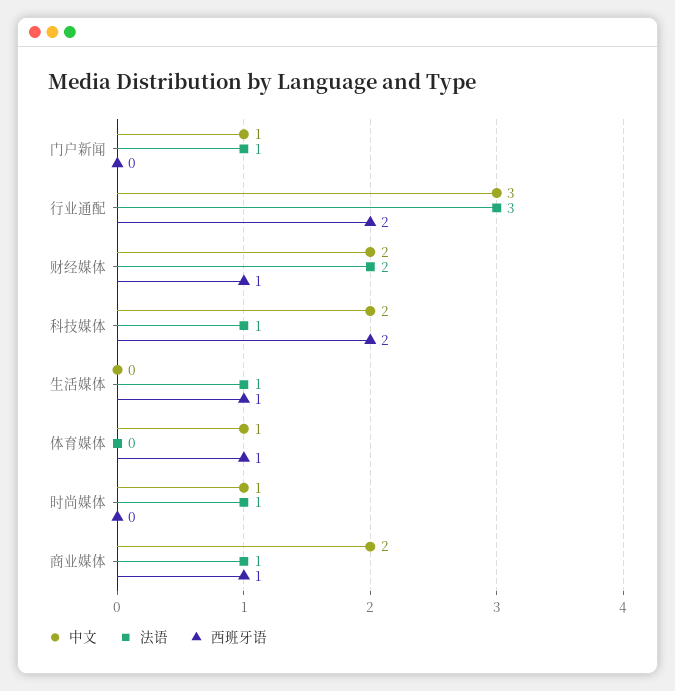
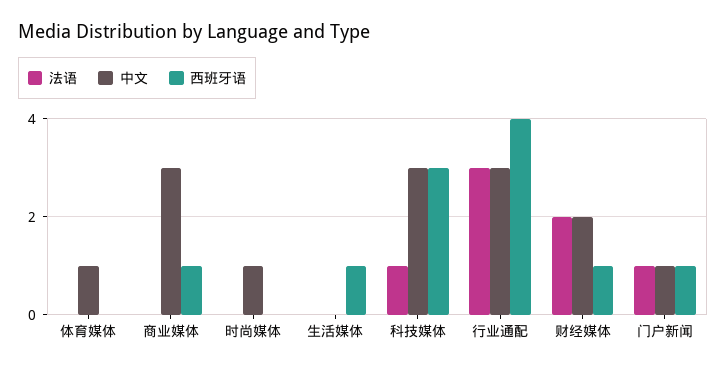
西班牙语, 门户新闻: 0 -> 1
西班牙语, 行业通配: 2 -> 4
中文, 科技媒体: 2 -> 3
西班牙语, 科技媒体: 2 -> 3
法语, 生活媒体: 1 -> 0
西班牙语, 体育媒体: 1 -> 0
法语, 时尚媒体: 1 -> 0
中文, 商业媒体: 2 -> 3
法语, 商业媒体: 1 -> 0

